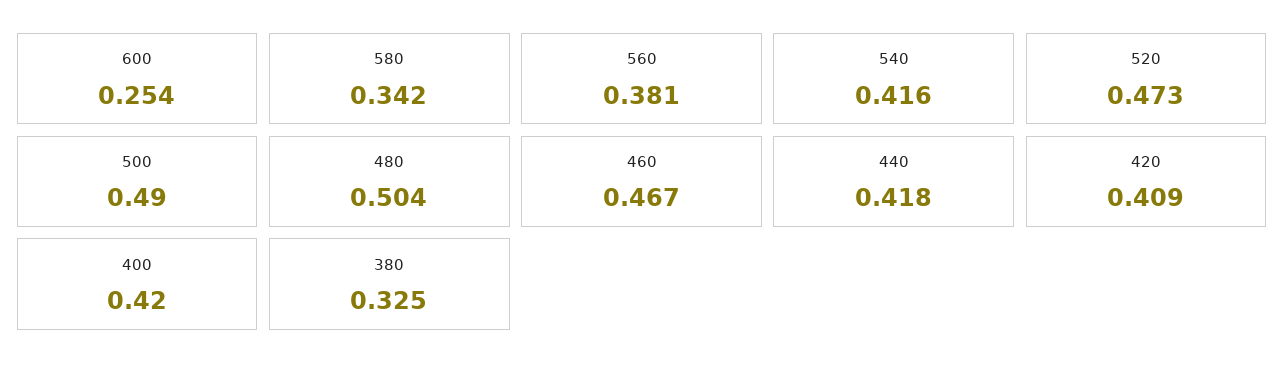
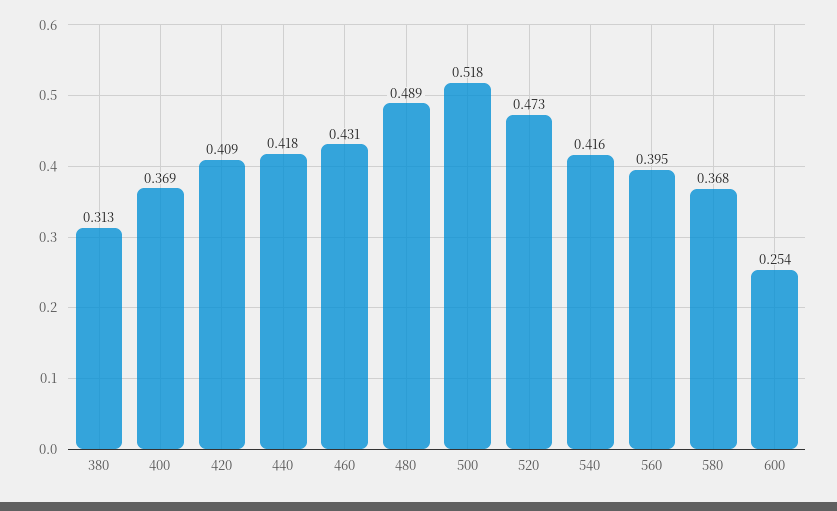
580: 0.342 -> 0.368
560: 0.381 -> 0.395
500: 0.49 -> 0.518
480: 0.504 -> 0.489
460: 0.467 -> 0.431
400: 0.42 -> 0.369
380: 0.325 -> 0.313

